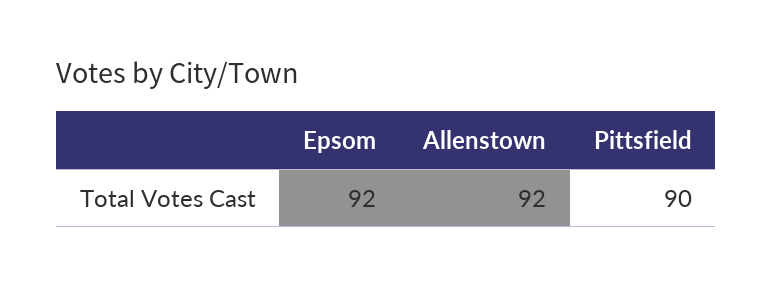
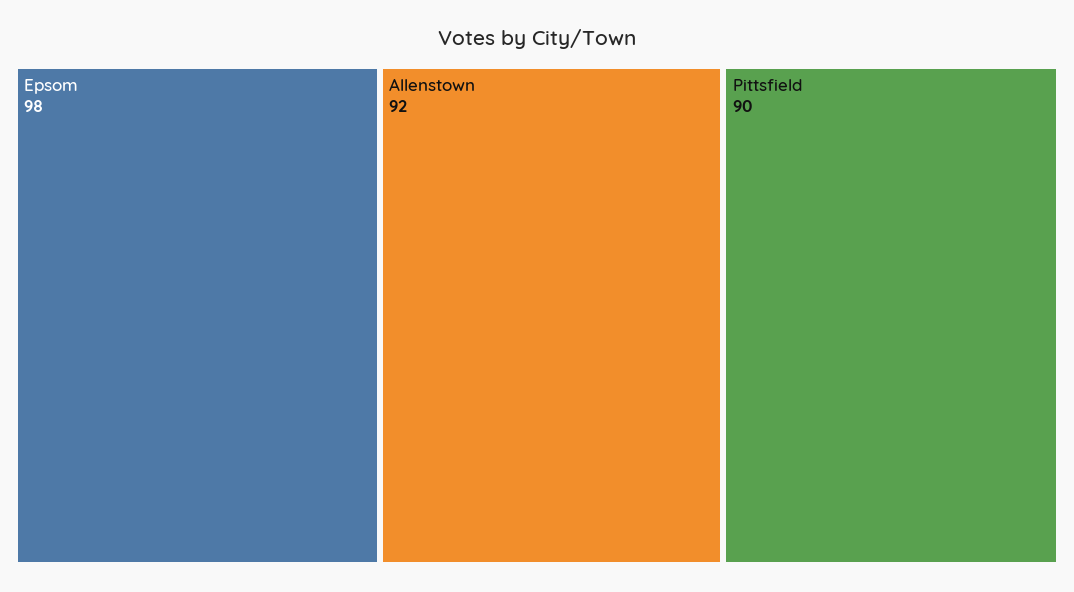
Epsom: 92 -> 98

